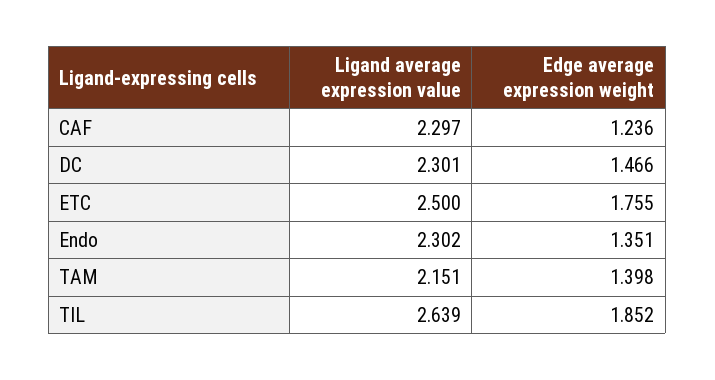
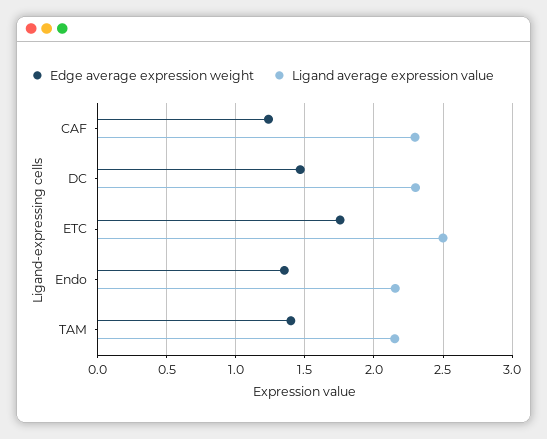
Ligand average expression value, Endo: 2.302 -> 2.15
Ligand average expression value, TIL: 2.639 -> none
Edge average expression weight, TIL: 1.852 -> none

